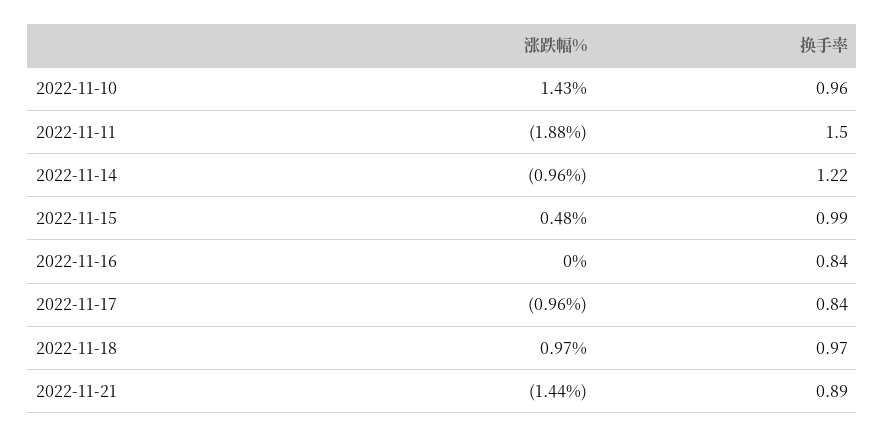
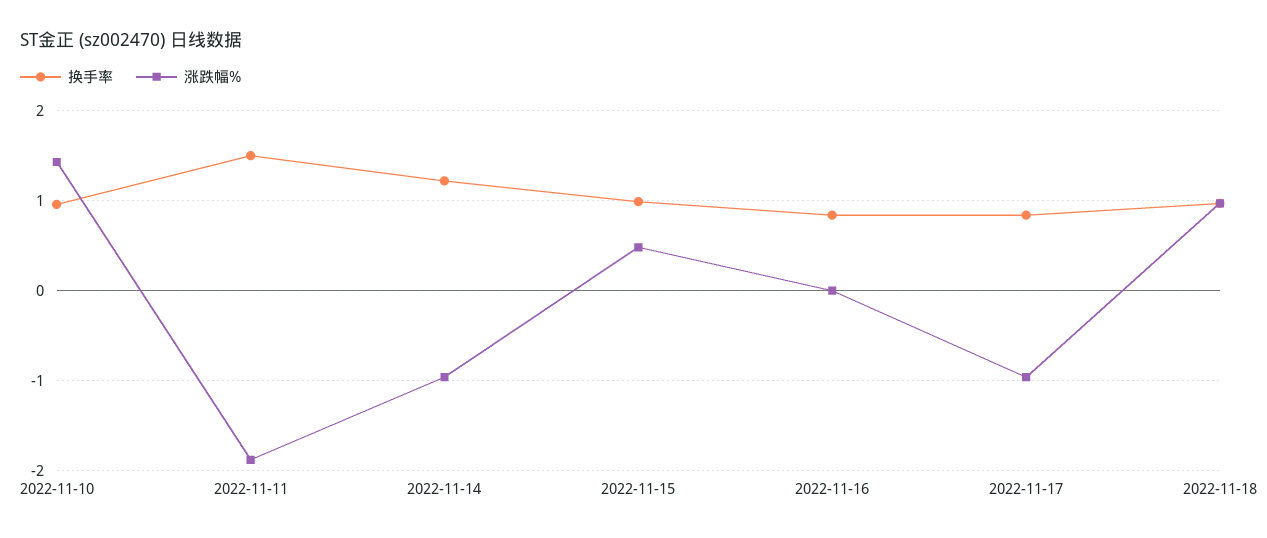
涨跌幅%, 2022-11-21: -1.44 -> none
换手率, 2022-11-21: 0.89 -> none

